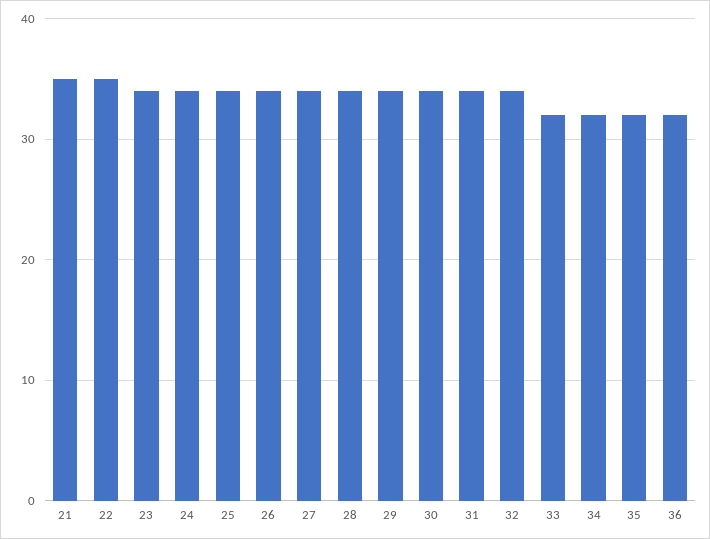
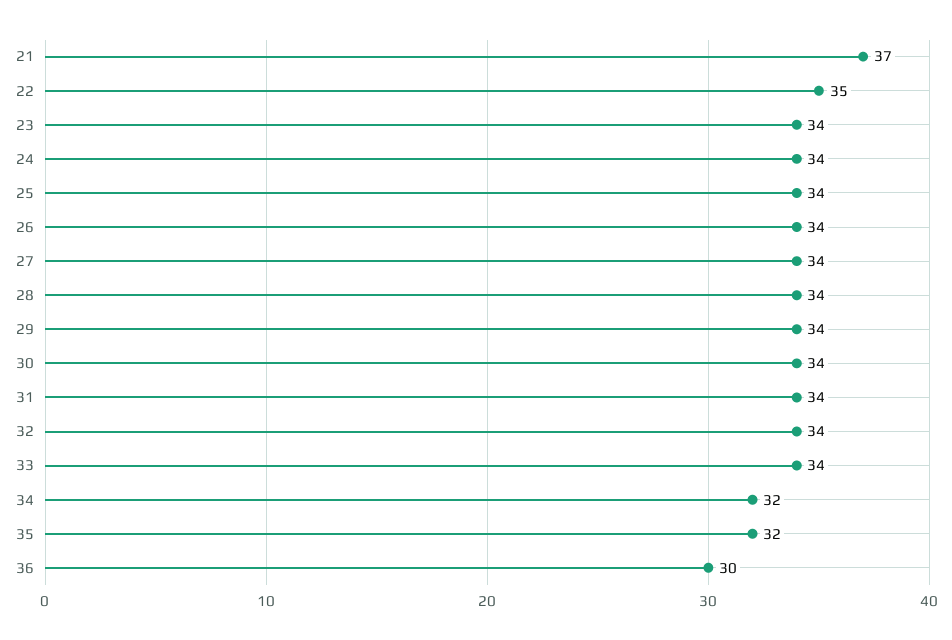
21: 35 -> 37
33: 32 -> 34
36: 32 -> 30

